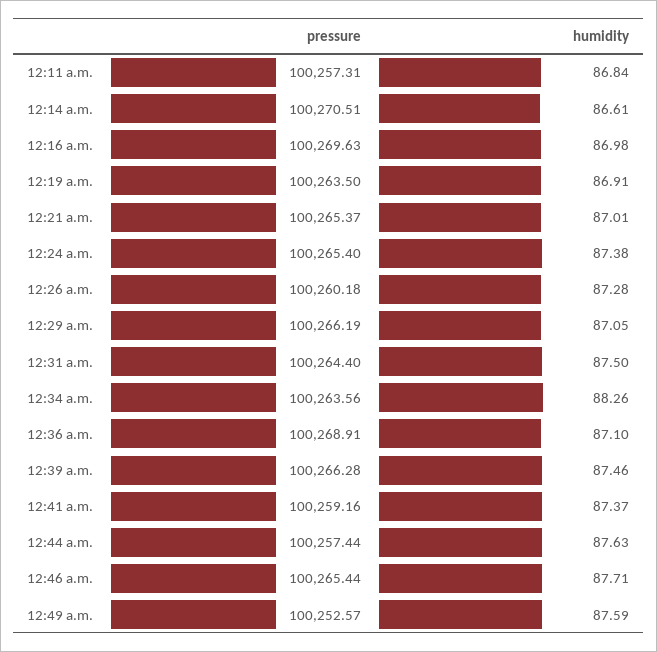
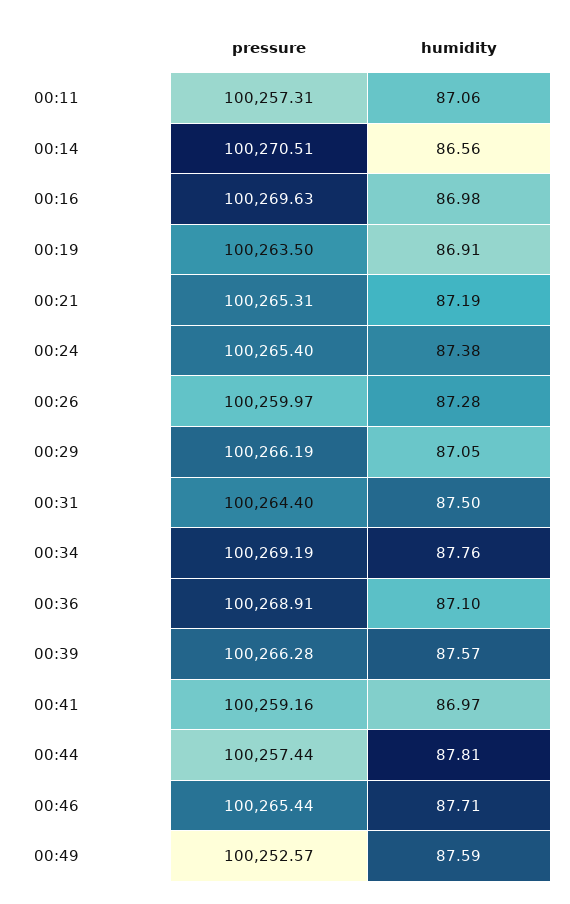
humidity, 12:11 a.m.: 86.84 -> 87.06
humidity, 12:14 a.m.: 86.61 -> 86.56
pressure, 12:21 a.m.: 100265.37 -> 100265.31
humidity, 12:21 a.m.: 87.01 -> 87.19
pressure, 12:26 a.m.: 100260.18 -> 100259.97
pressure, 12:34 a.m.: 100263.56 -> 100269.19
humidity, 12:34 a.m.: 88.26 -> 87.76
humidity, 12:39 a.m.: 87.46 -> 87.57
humidity, 12:41 a.m.: 87.37 -> 86.97
humidity, 12:44 a.m.: 87.63 -> 87.81

